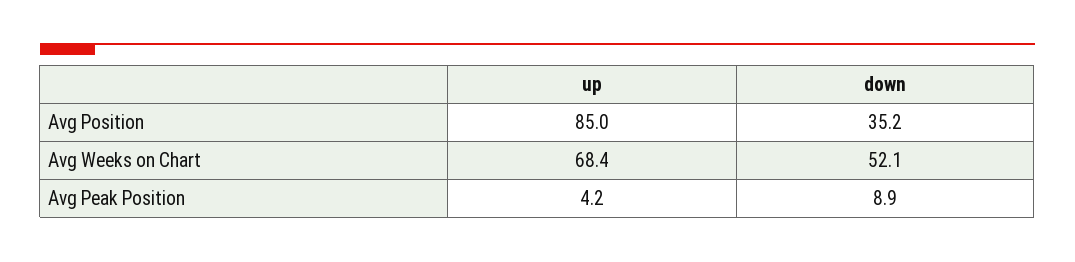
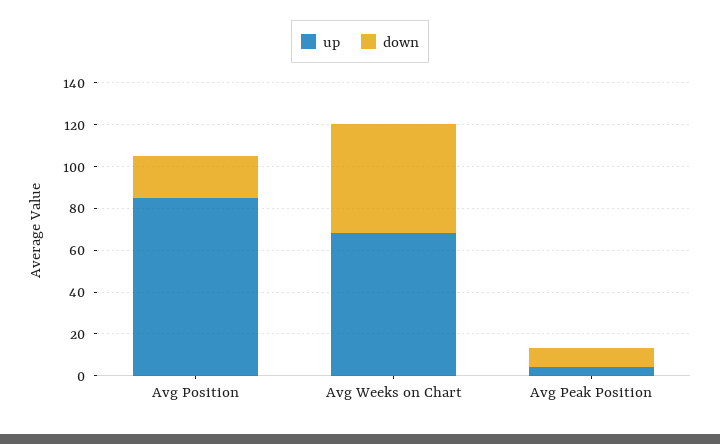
down, Avg Position: 35.2 -> 20

